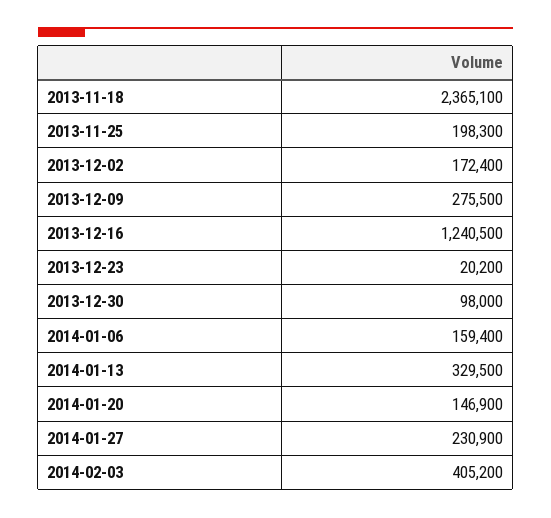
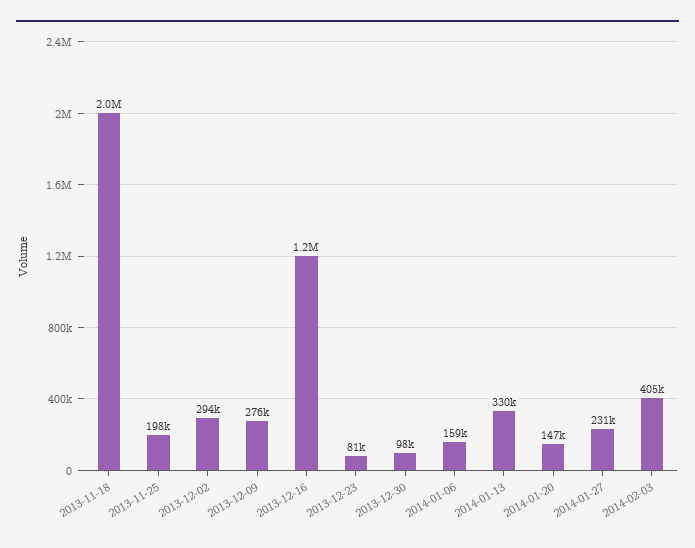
2013-11-18: 2365100 -> 2000000
2013-12-02: 172400 -> 294000
2013-12-23: 20200 -> 81000

